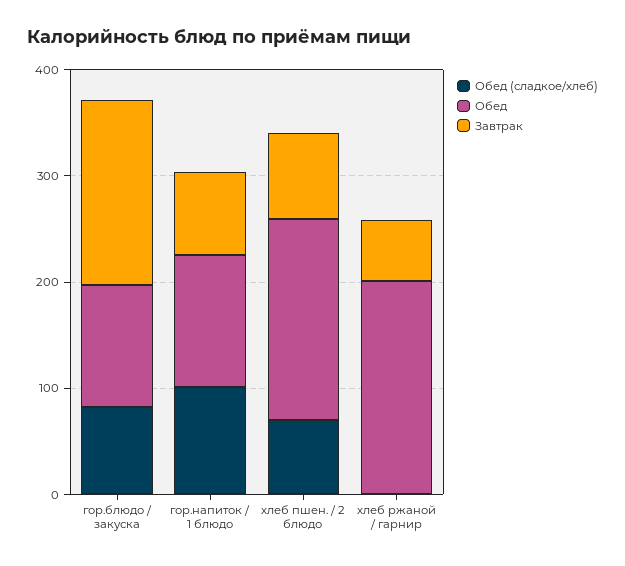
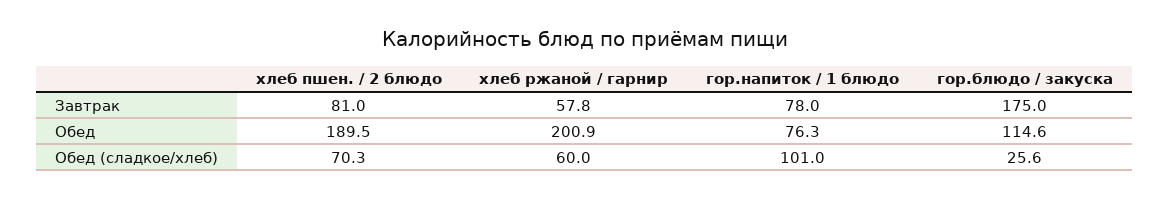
Обед (сладкое/хлеб), гор.блюдо / закуска: 80 -> 25.6
Обед, гор.напиток / 1 блюдо: 120 -> 76.3
Обед (сладкое/хлеб), хлеб ржаной / гарнир: 0 -> 60

